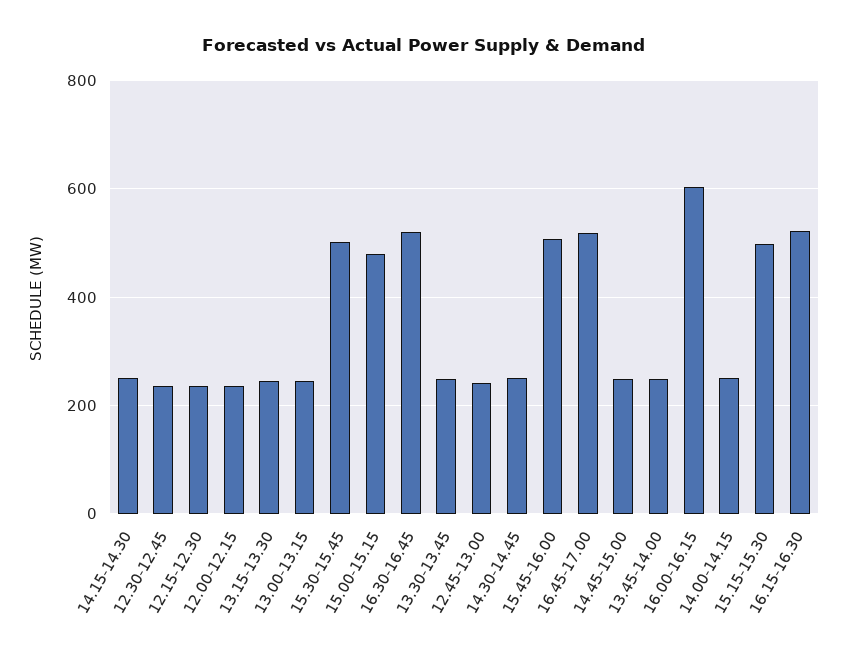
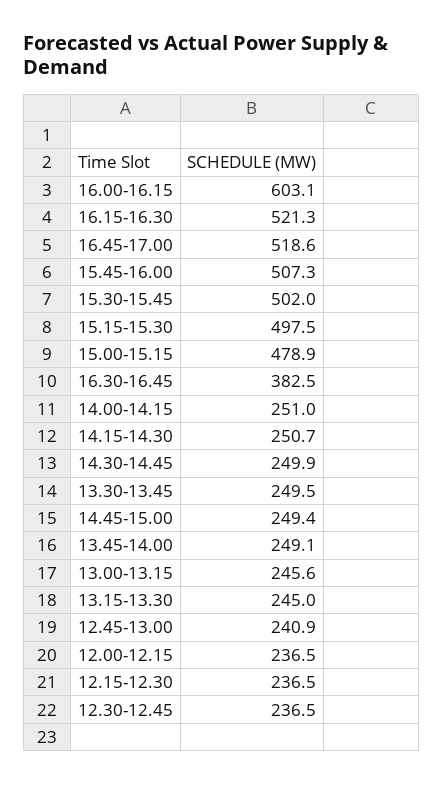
16.30-16.45: 520 -> 382.5

